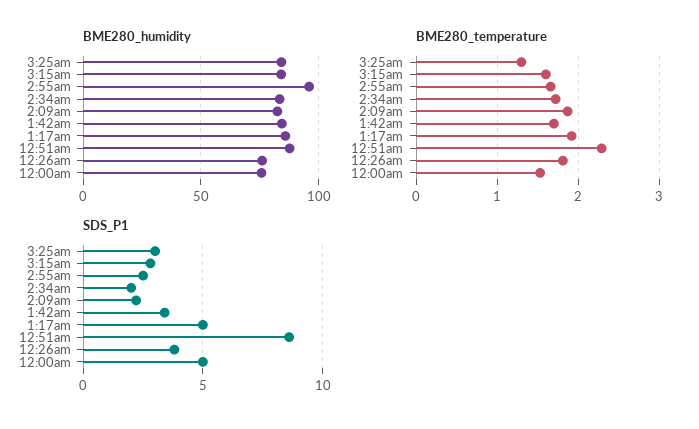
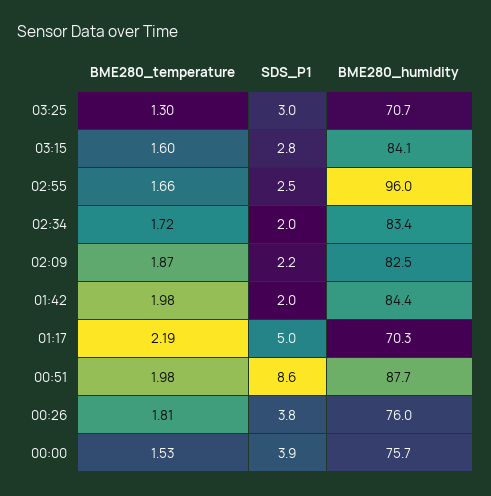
BME280_humidity, 3:25am: 85 -> 70.7
BME280_humidity, 1:17am: 85 -> 70.3
BME280_temperature, 1:42am: 1.7 -> 1.98
BME280_temperature, 1:17am: 1.9 -> 2.19
BME280_temperature, 12:51am: 2.3 -> 1.98
SDS_P1, 1:42am: 3.5 -> 2
SDS_P1, 12:00am: 5 -> 3.9

